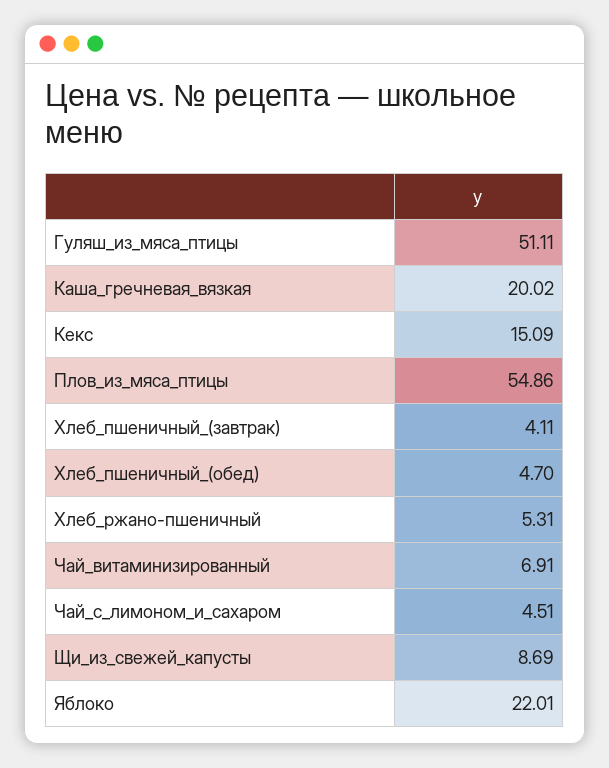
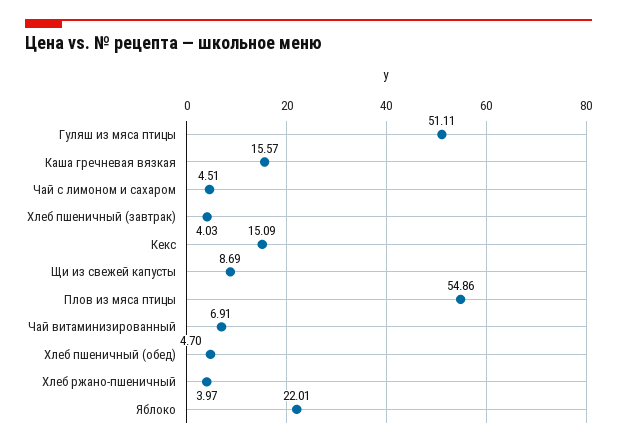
Каша_гречневая_вязкая: 20.02 -> 15.57
Хлеб_пшеничный_(завтрак): 4.11 -> 4.03
Хлеб_ржано-пшеничный: 5.31 -> 3.97

